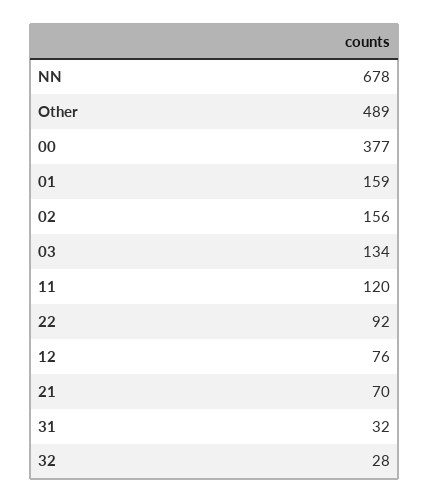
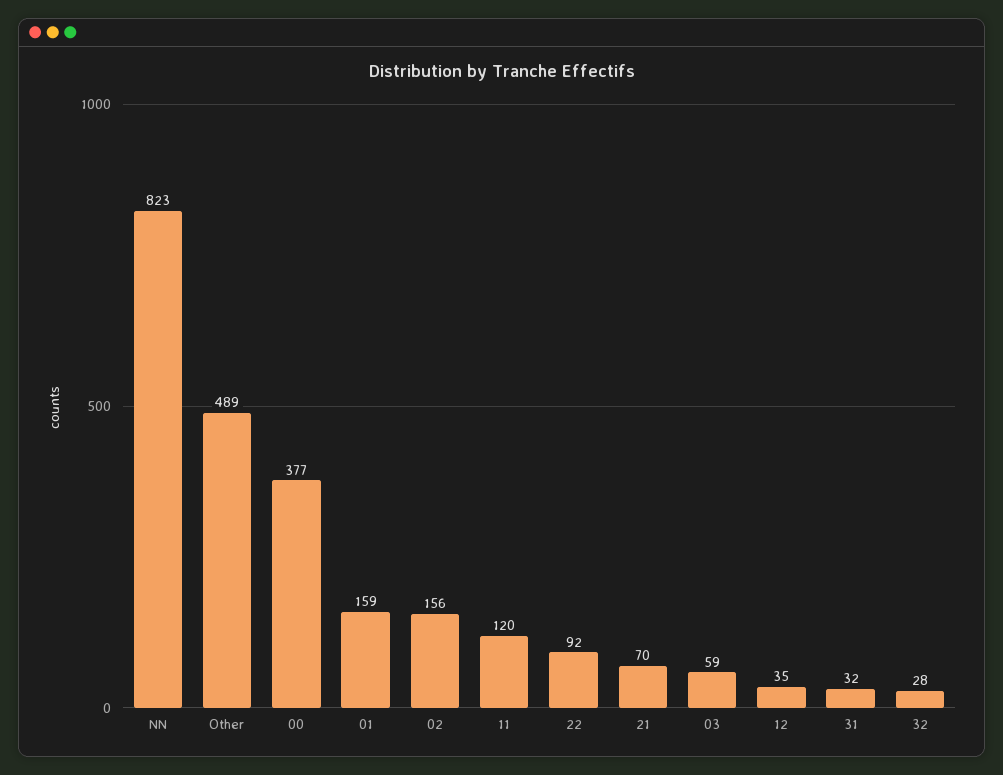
NN: 678 -> 823
03: 134 -> 59
12: 76 -> 35

